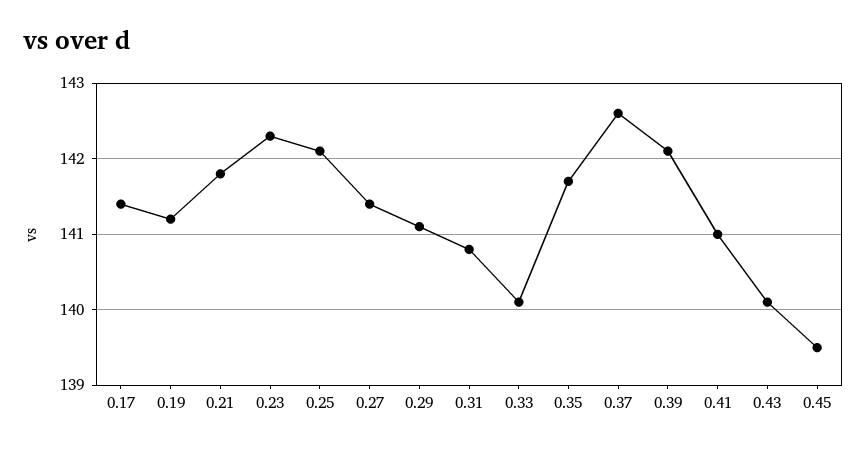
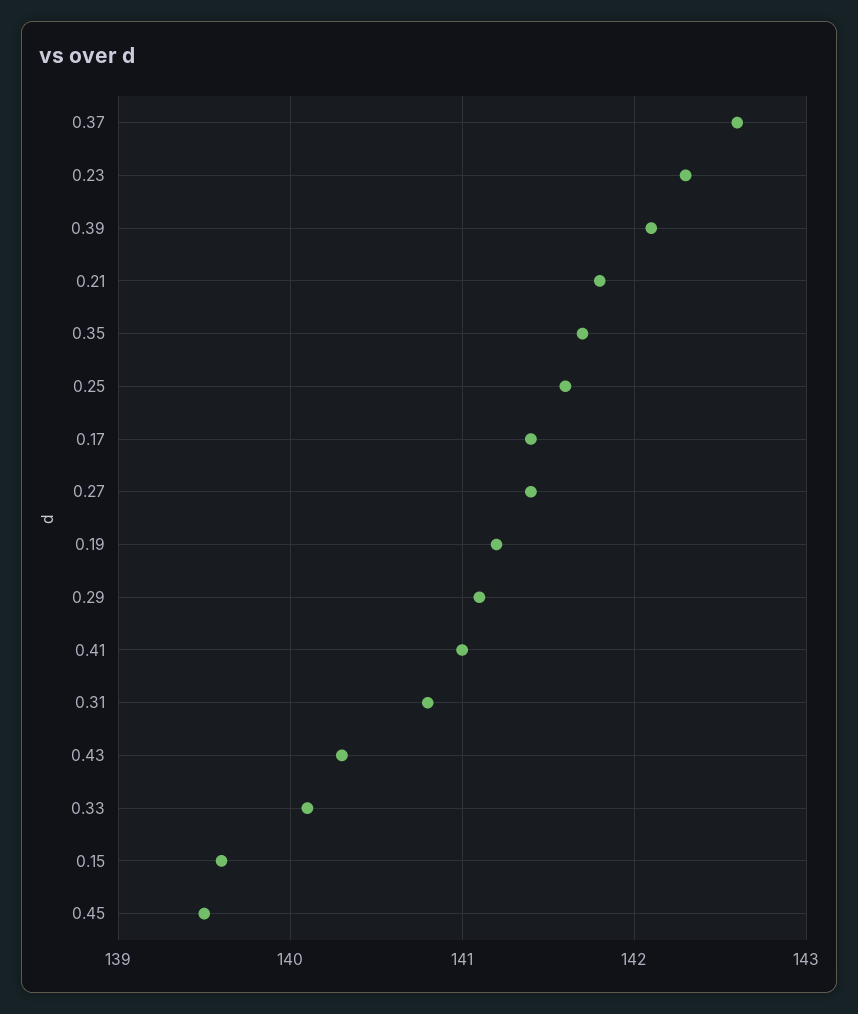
0.25: 142.1 -> 141.6
0.43: 140.1 -> 140.3
0.15: none -> 139.6

